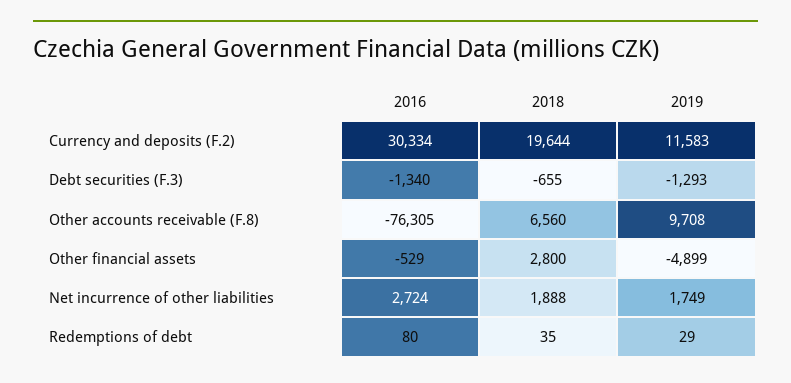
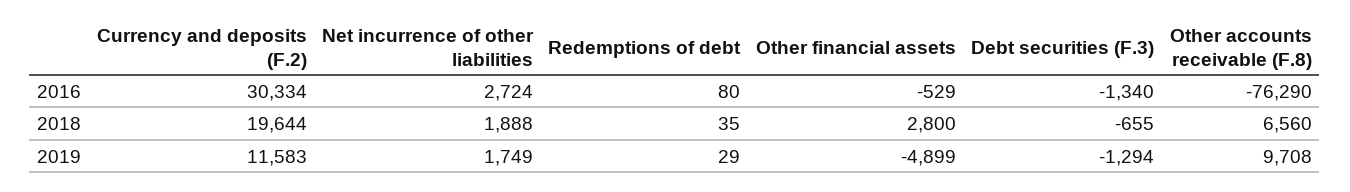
2019, Debt securities (F.3): -1293 -> -1294
2016, Other accounts receivable (F.8): -76305 -> -76290

